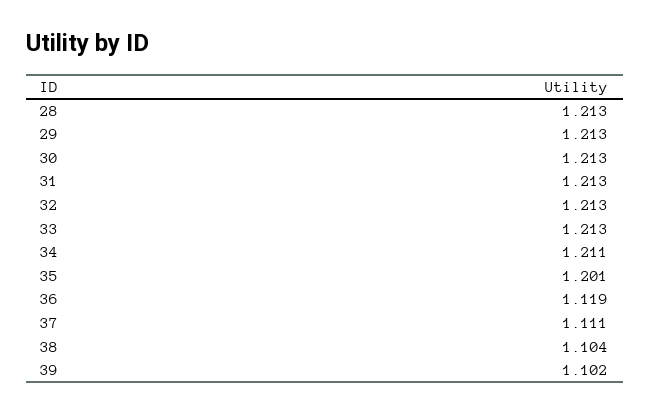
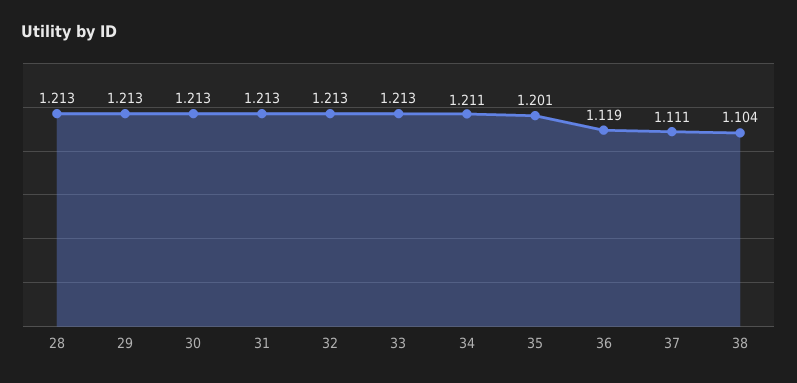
39: 1.102 -> none

